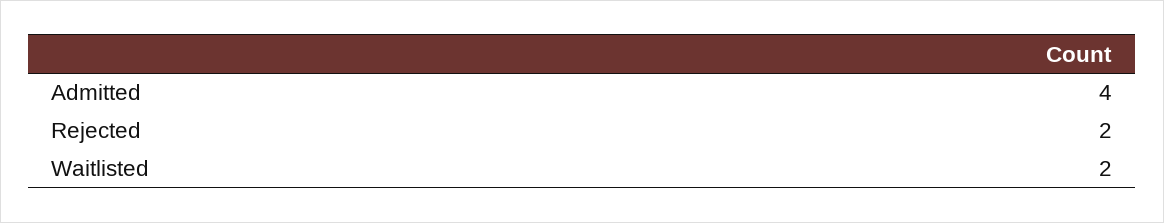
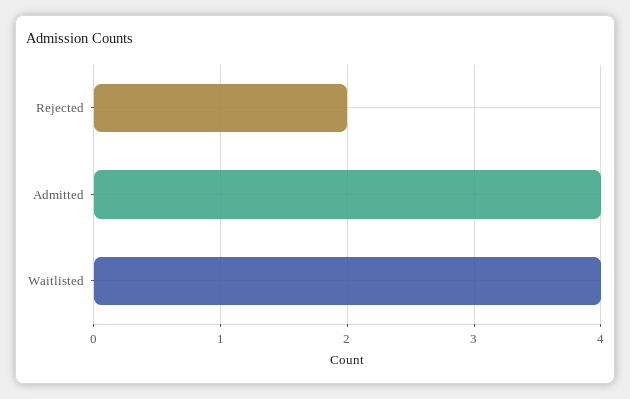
Waitlisted: 2 -> 4

